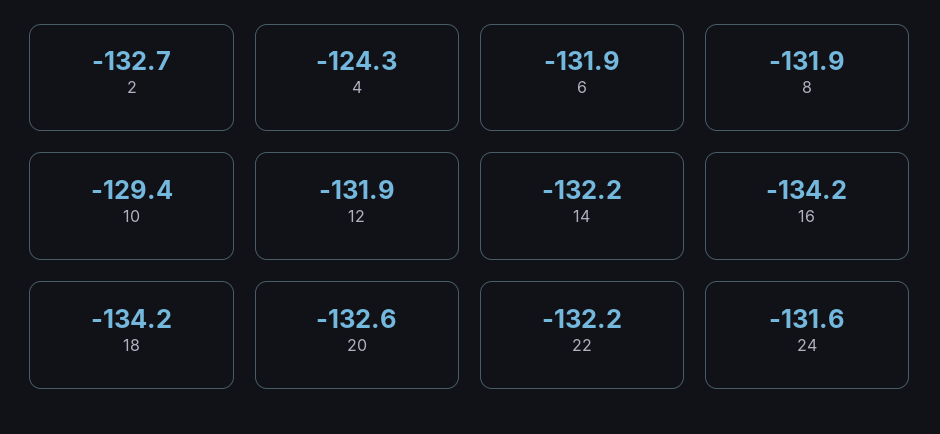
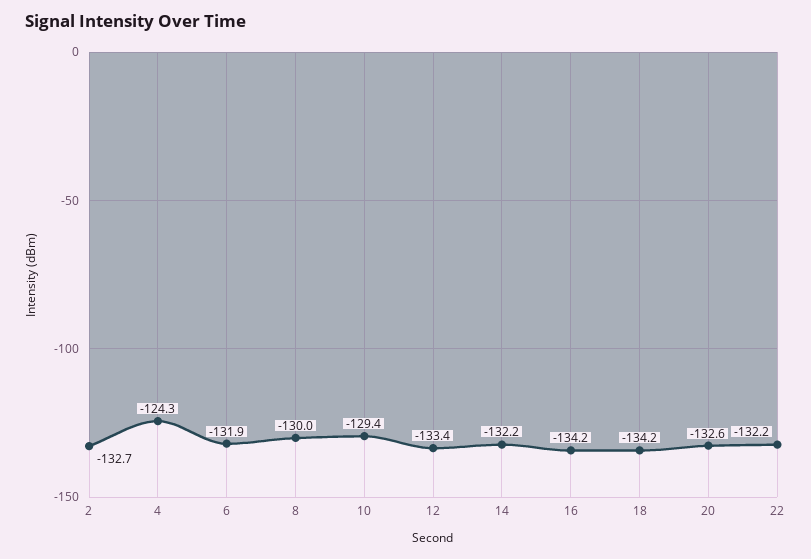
8: -131.9 -> -130
12: -131.9 -> -133.4
24: -131.6 -> none

